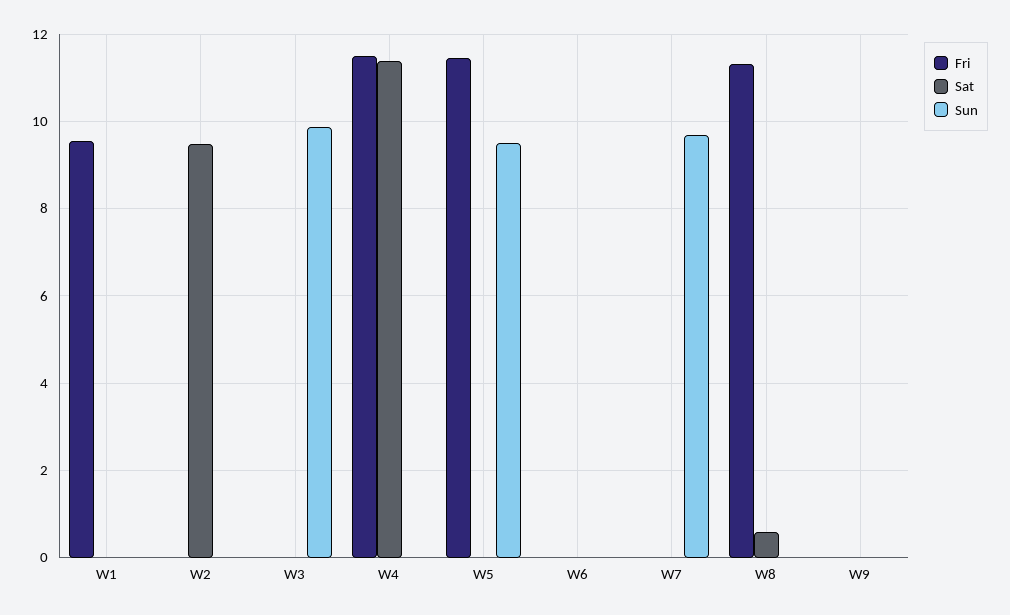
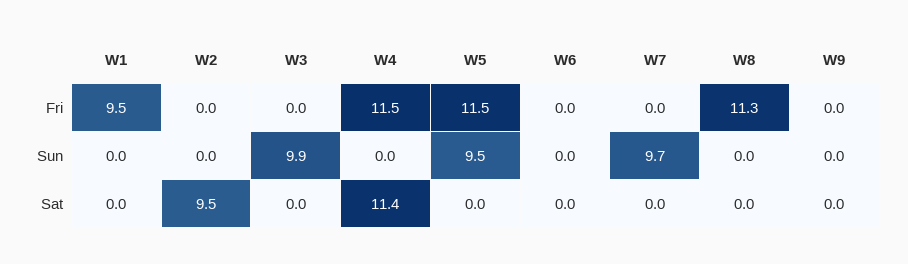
Sat, W8: 0.6 -> 0

